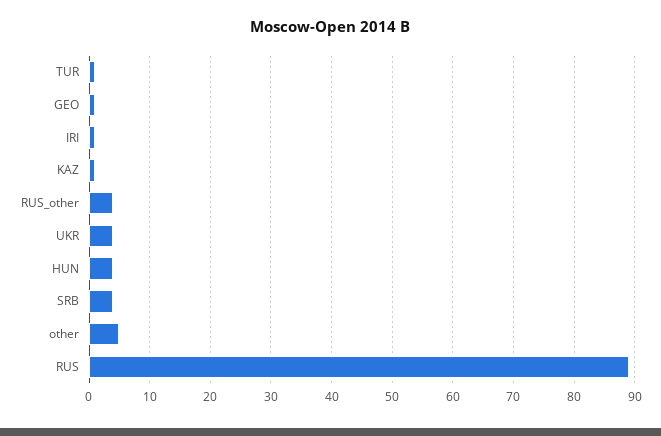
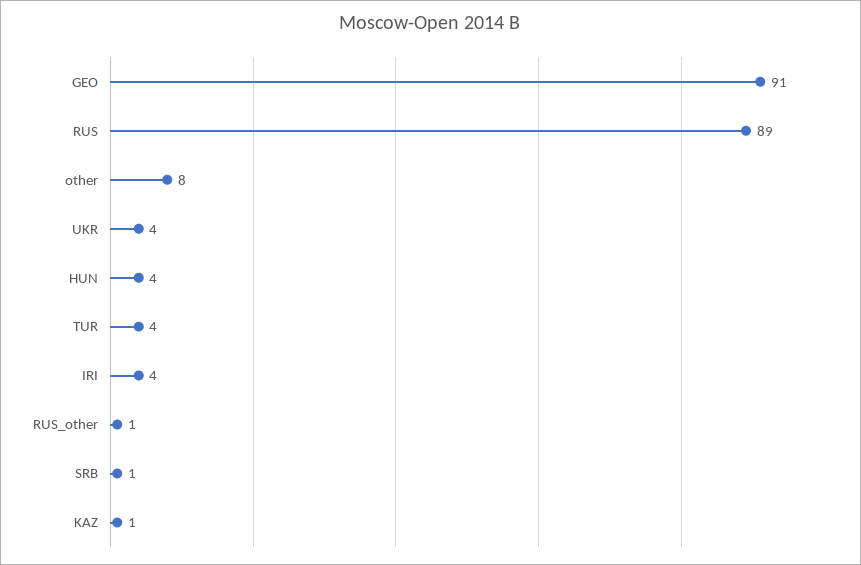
TUR: 1 -> 4
GEO: 1 -> 91
IRI: 1 -> 4
RUS_other: 4 -> 1
SRB: 4 -> 1
other: 5 -> 8

